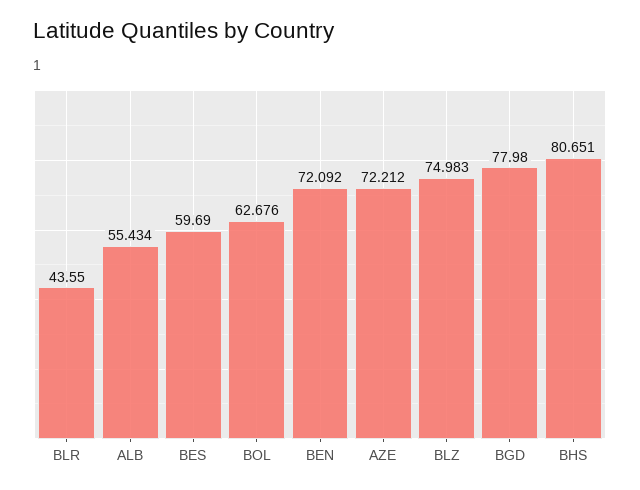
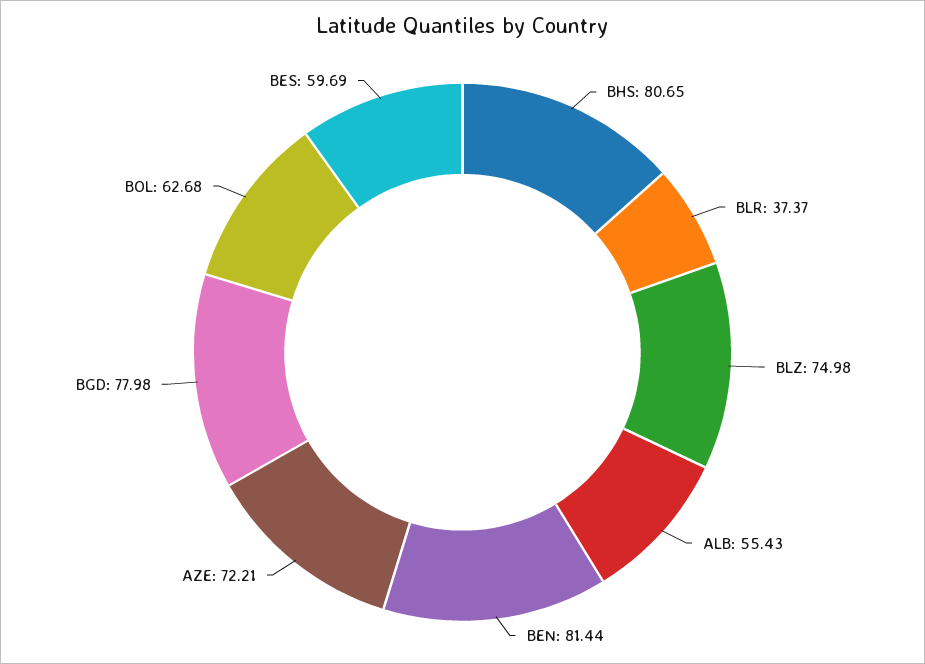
BLR: 43.55 -> 37.37
BEN: 72.092 -> 81.44

